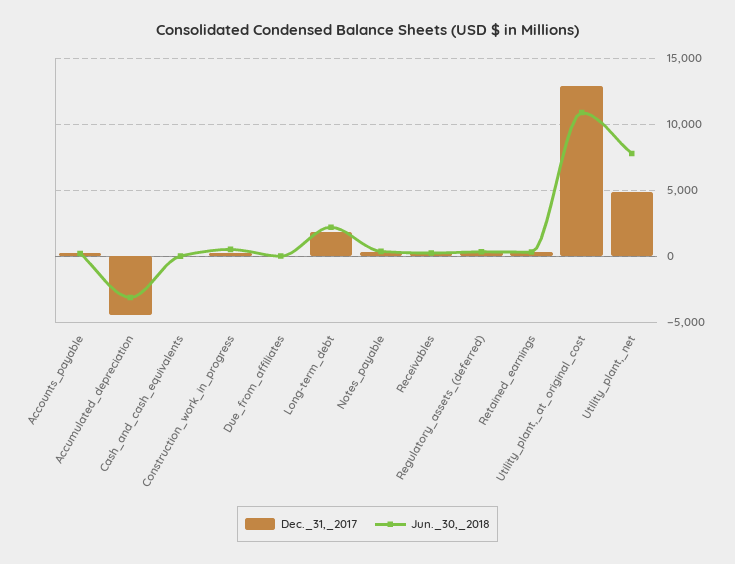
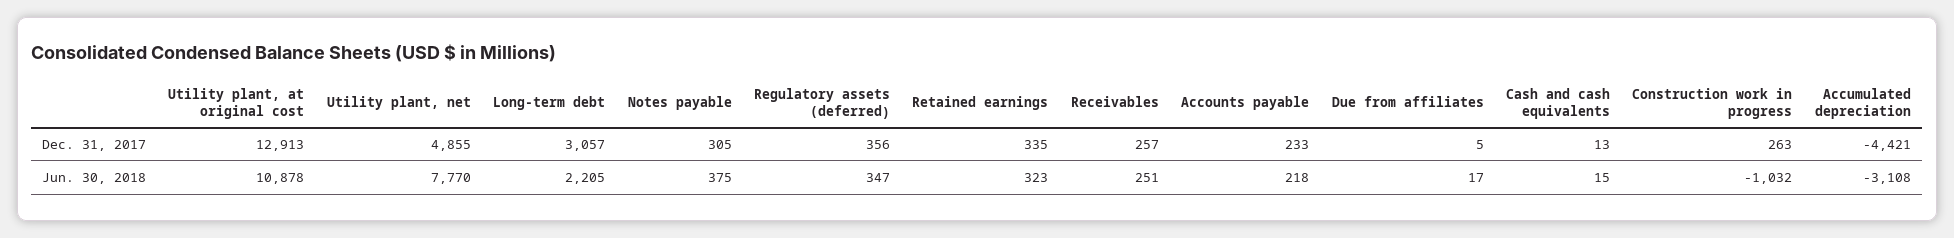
Jun._30,_2018, Construction_work_in_progress: 500 -> -1032
Dec._31,_2017, Long-term_debt: 2000 -> 3057

